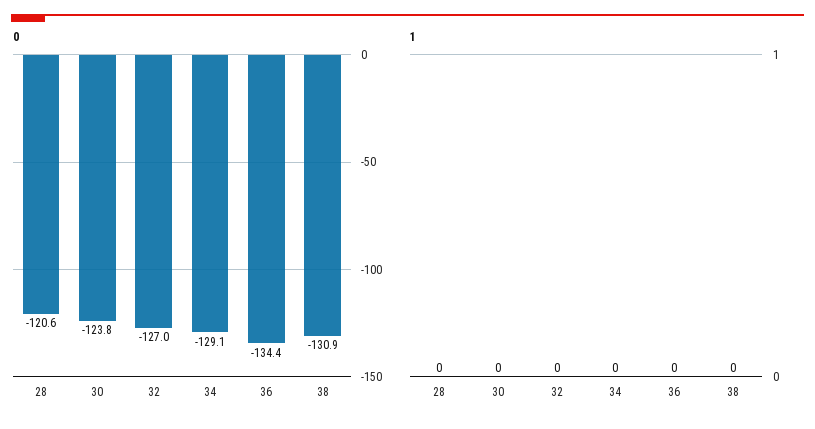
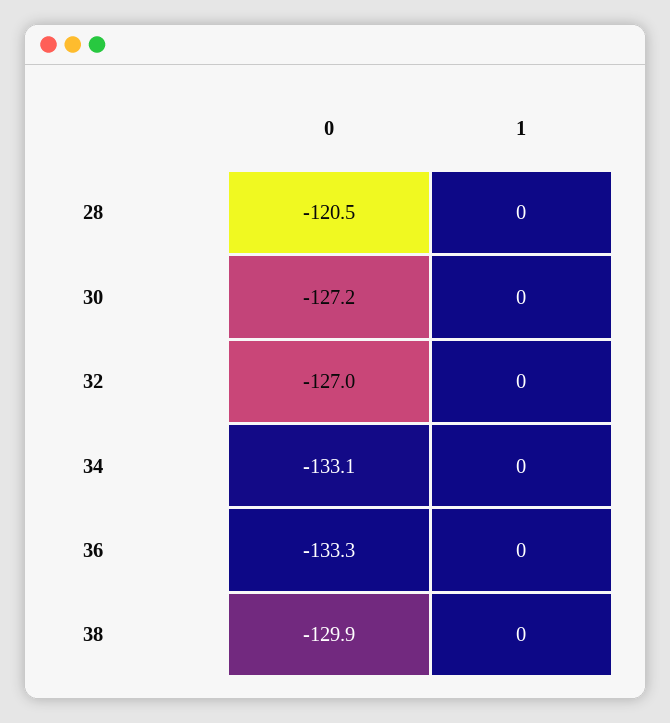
0, 28: -120.6 -> -120.5
0, 30: -123.8 -> -127.2
0, 34: -129.1 -> -133.1
0, 36: -134.4 -> -133.3
0, 38: -130.9 -> -129.9

